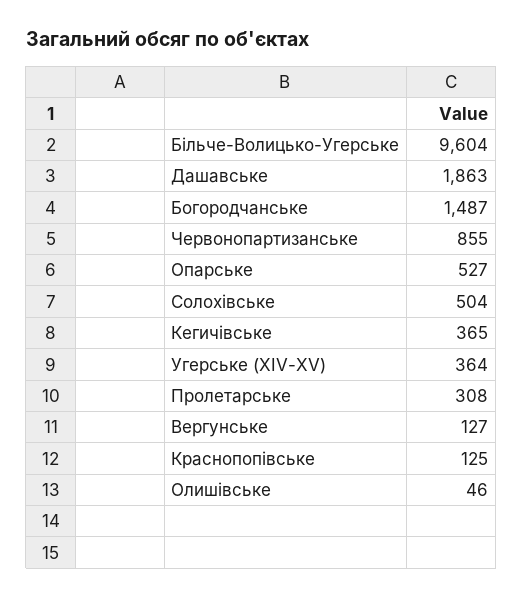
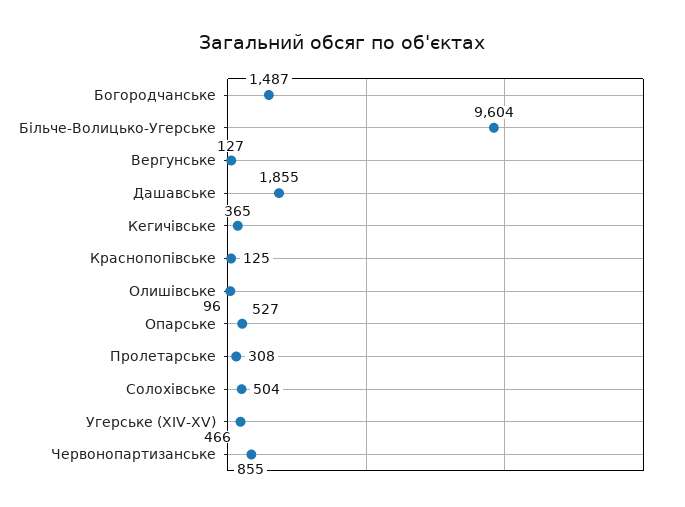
Дашавське: 1863 -> 1855
Угерське (XIV-XV): 364 -> 466
Олишівське: 46 -> 96

